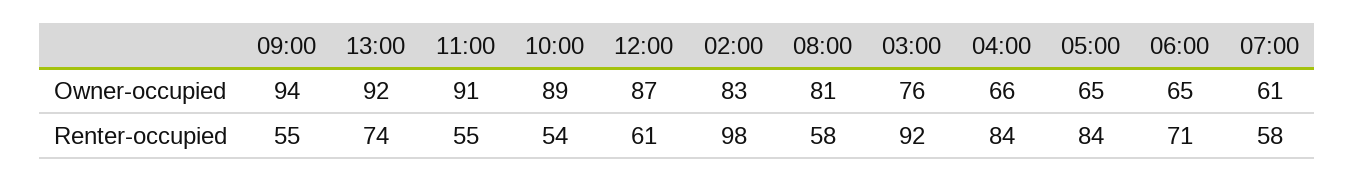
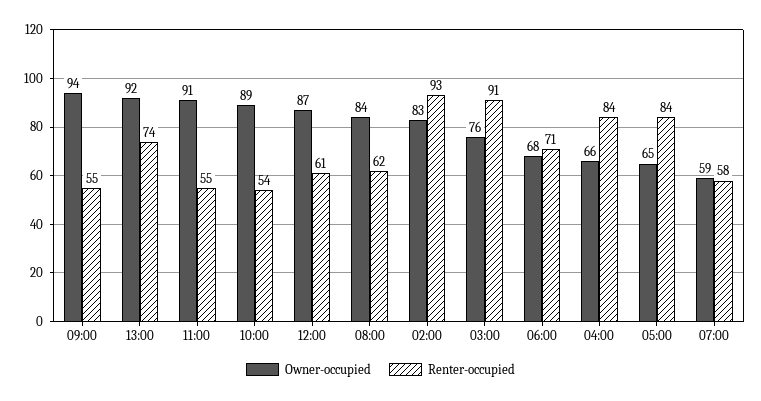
Owner-occupied, 08:00: 81 -> 84
Owner-occupied, 06:00: 65 -> 68
Owner-occupied, 07:00: 61 -> 59
Renter-occupied, 02:00: 98 -> 93
Renter-occupied, 08:00: 58 -> 62
Renter-occupied, 03:00: 92 -> 91

